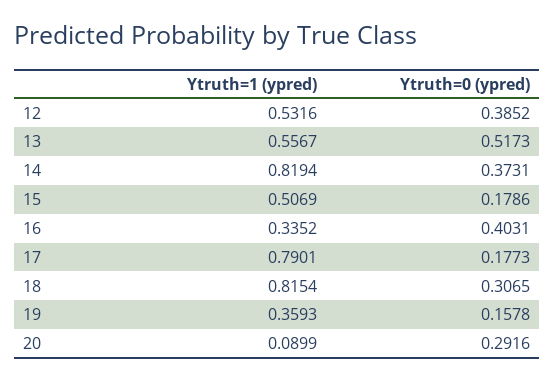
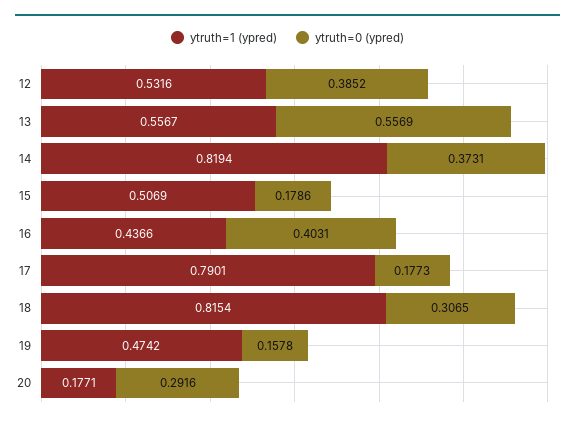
Ytruth=0 (ypred), 13: 0.5173 -> 0.5569
Ytruth=1 (ypred), 16: 0.3352 -> 0.4366
Ytruth=1 (ypred), 19: 0.3593 -> 0.4742
Ytruth=1 (ypred), 20: 0.0899 -> 0.1771

